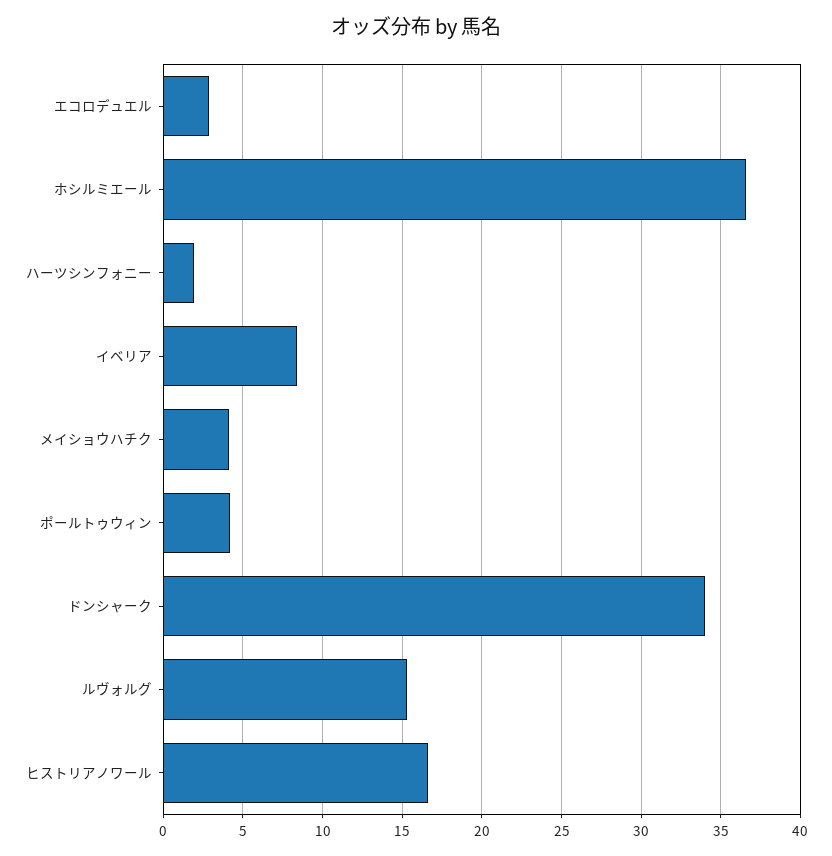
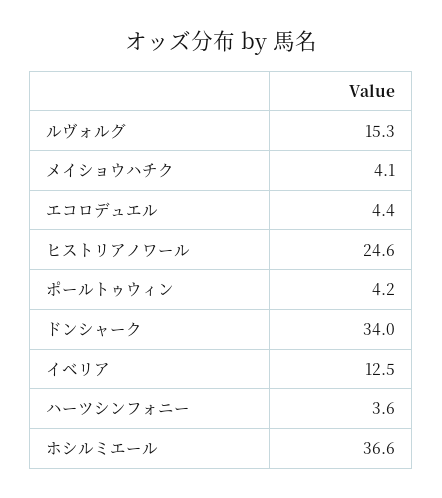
エコロデュエル: 3 -> 4.4
ハーツシンフォニー: 2 -> 3.6
イベリア: 8.5 -> 12.5
ヒストリアノワール: 16.5 -> 24.6

